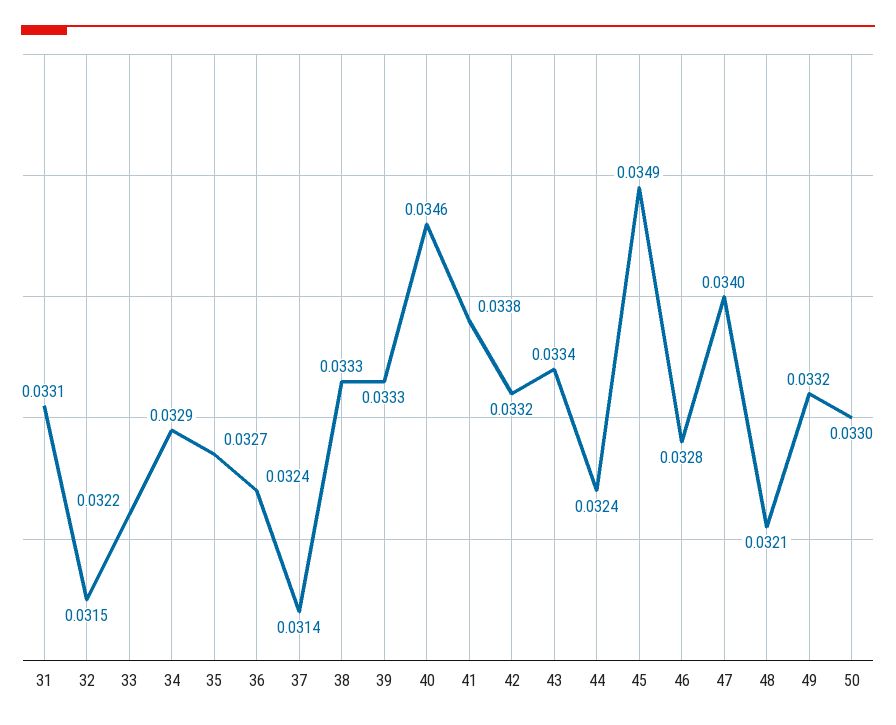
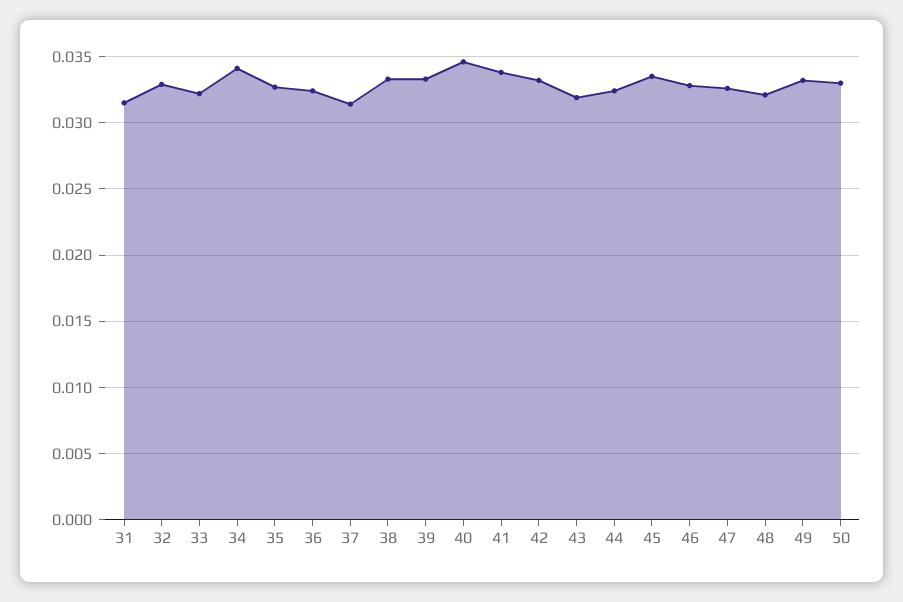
31: 0.0331 -> 0.0315
32: 0.0315 -> 0.033
34: 0.0329 -> 0.034
43: 0.0334 -> 0.032
45: 0.0349 -> 0.0335
47: 0.034 -> 0.0325

